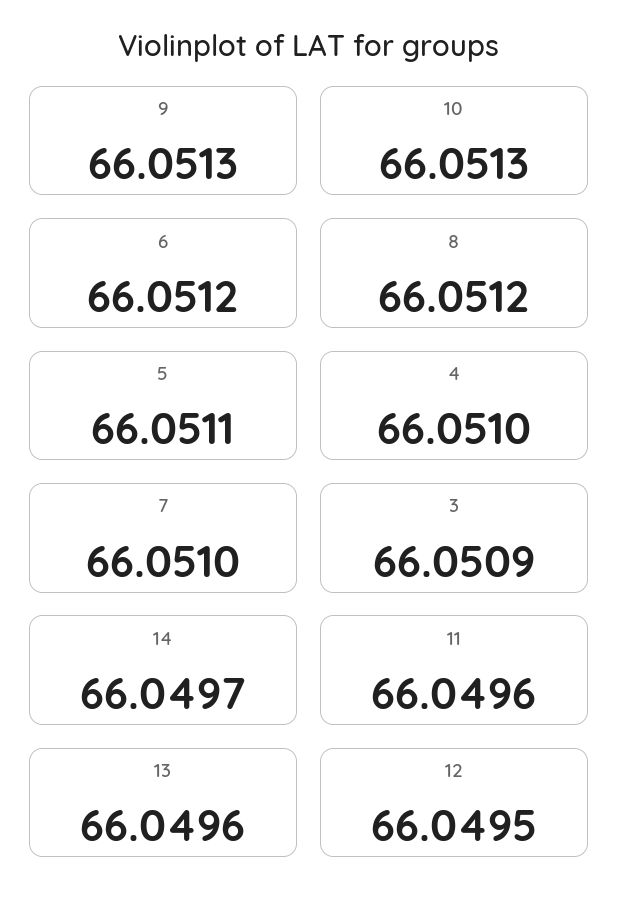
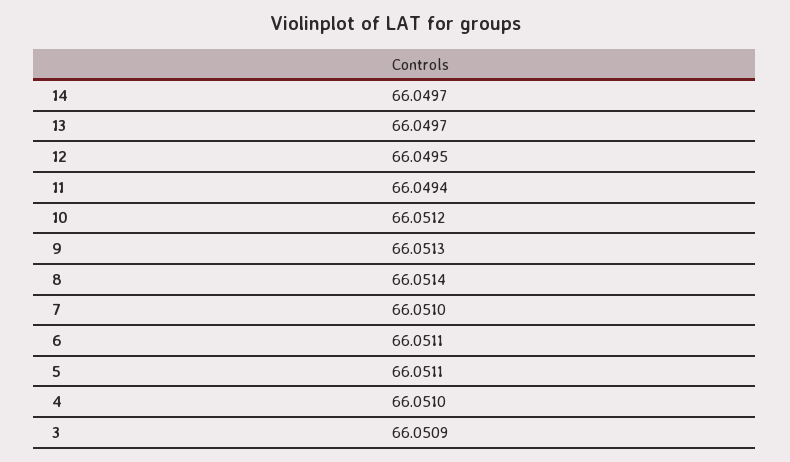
10: 66.0513 -> 66.0512
6: 66.0512 -> 66.0511
8: 66.0512 -> 66.0514
11: 66.0496 -> 66.0494
13: 66.0496 -> 66.0497

